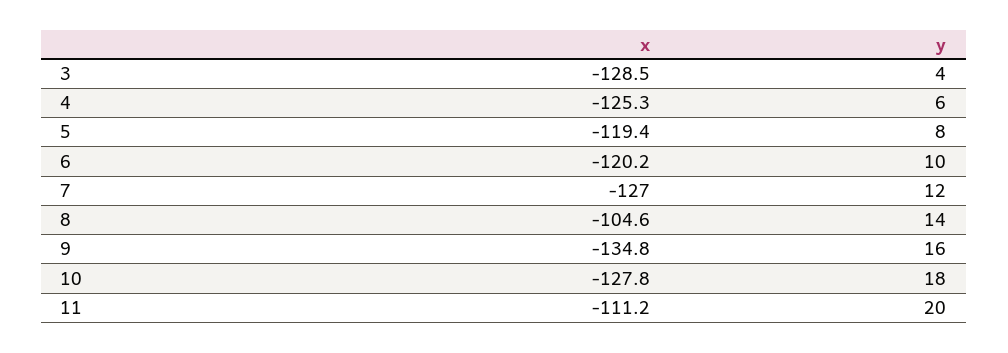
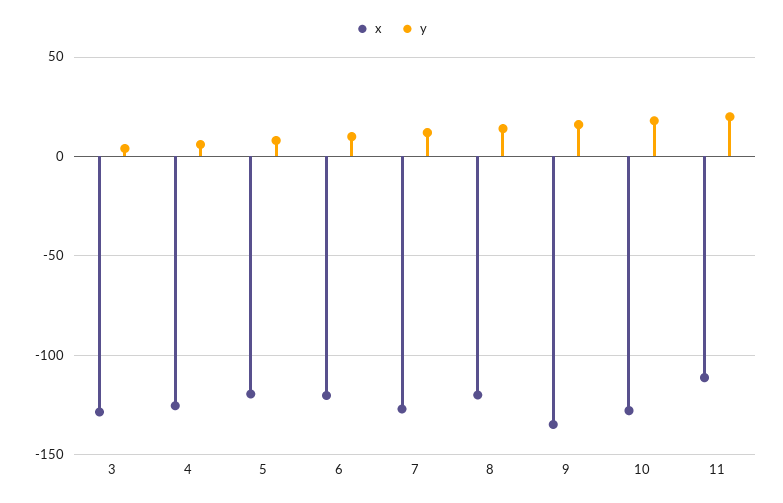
x, 8: -104.6 -> -120

